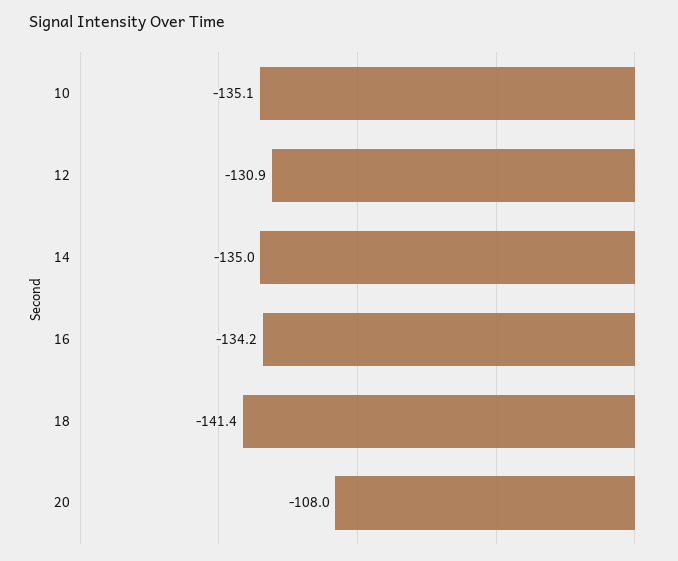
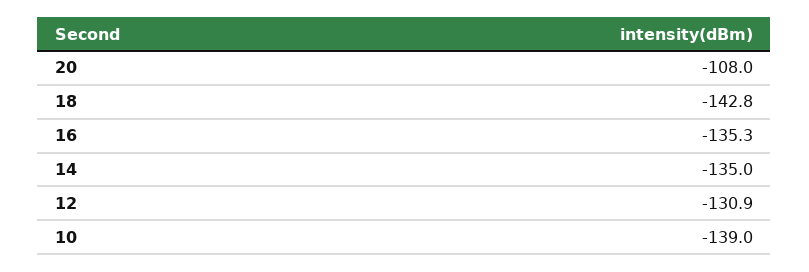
10: -135.1 -> -139
16: -134.2 -> -135.3
18: -141.4 -> -142.8

